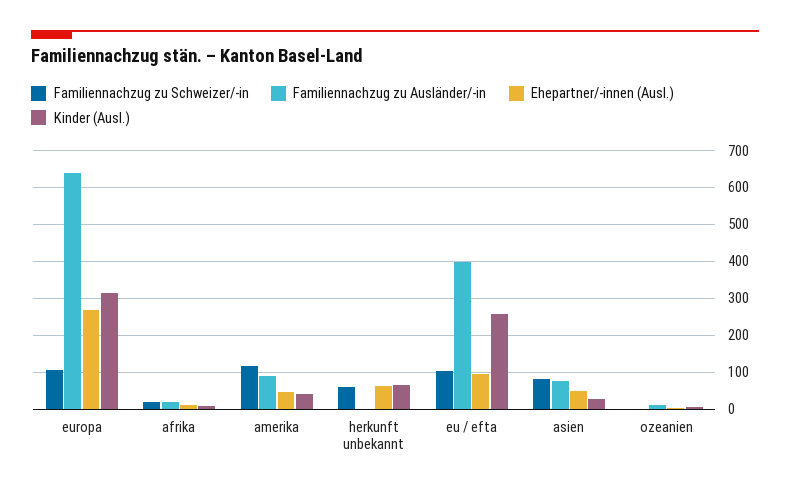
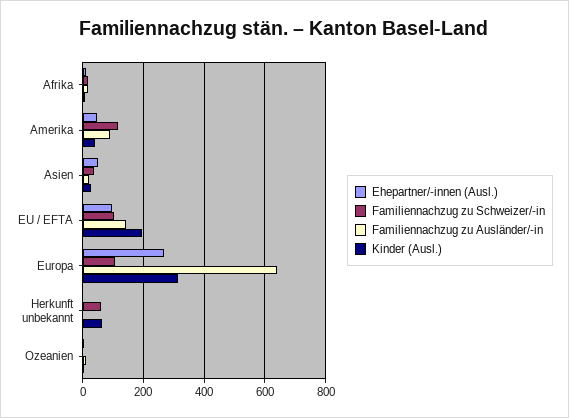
Ehepartner/-innen (Ausl.), herkunft unbekannt: 60 -> 0
Familiennachzug zu Ausländer/-in, eu / efta: 400 -> 140
Kinder (Ausl.), eu / efta: 260 -> 200
Familiennachzug zu Schweizer/-in, asien: 80 -> 40
Familiennachzug zu Ausländer/-in, asien: 80 -> 20

